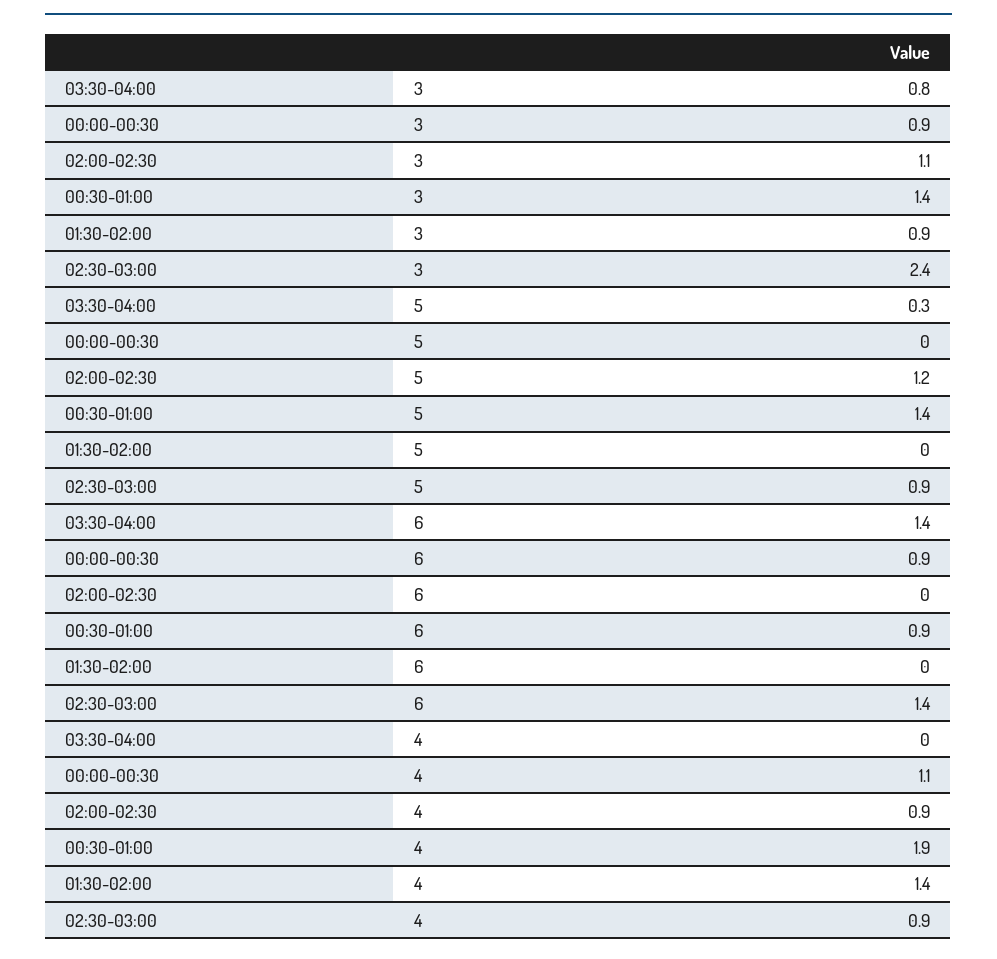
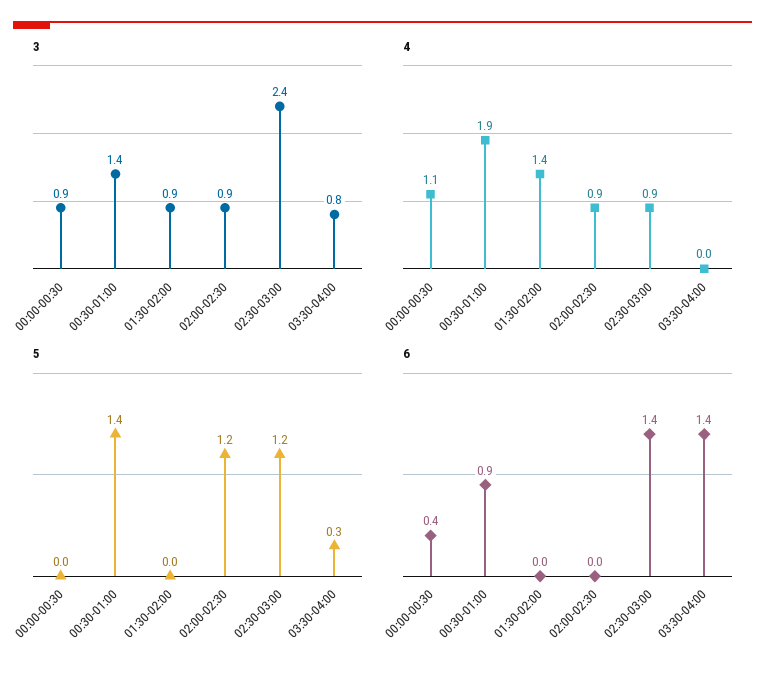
3, 02:00-02:30: 1.1 -> 0.9
5, 02:30-03:00: 0.9 -> 1.2
6, 00:00-00:30: 0.9 -> 0.4

